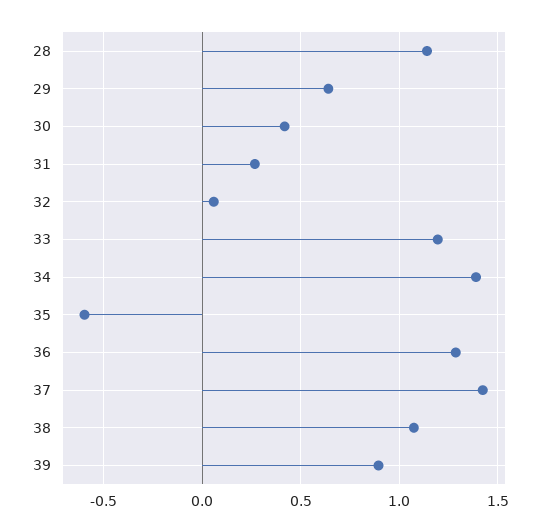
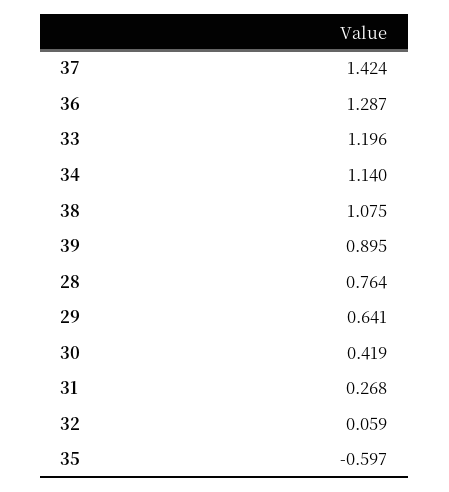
28: 1.15 -> 0.764
34: 1.4 -> 1.14

